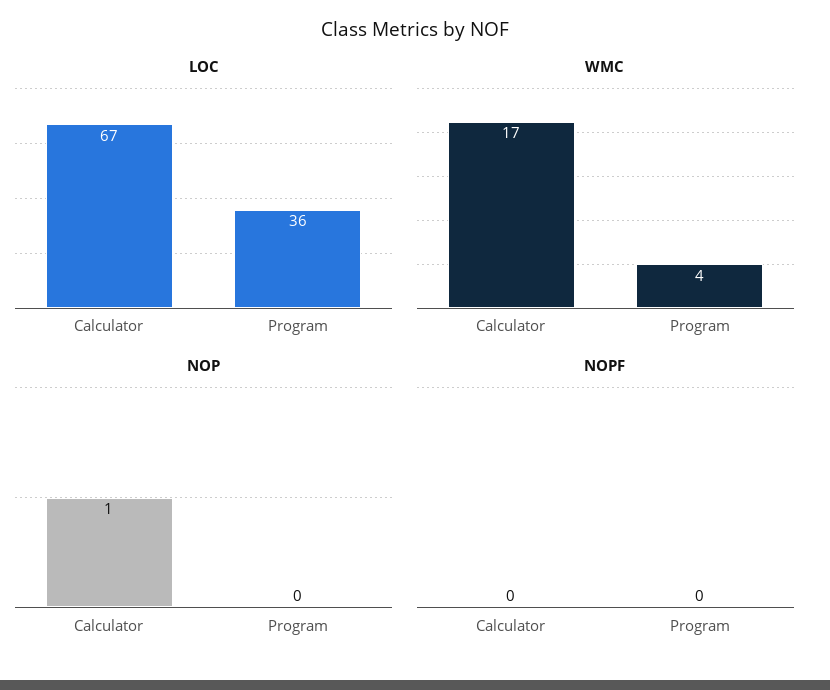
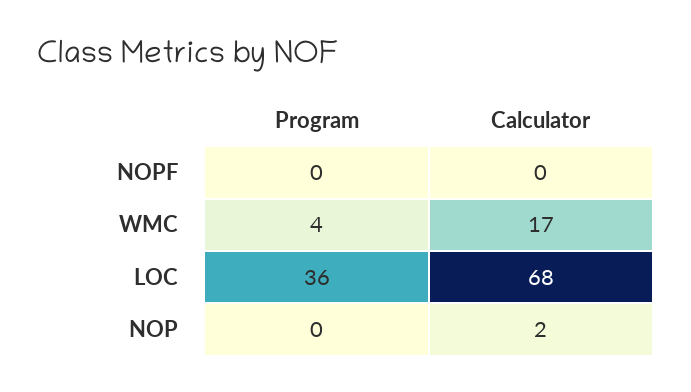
LOC, Calculator: 67 -> 68
NOP, Calculator: 1 -> 2

